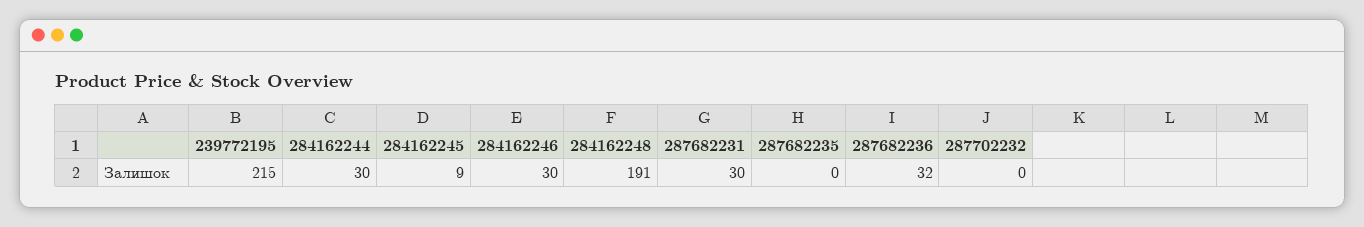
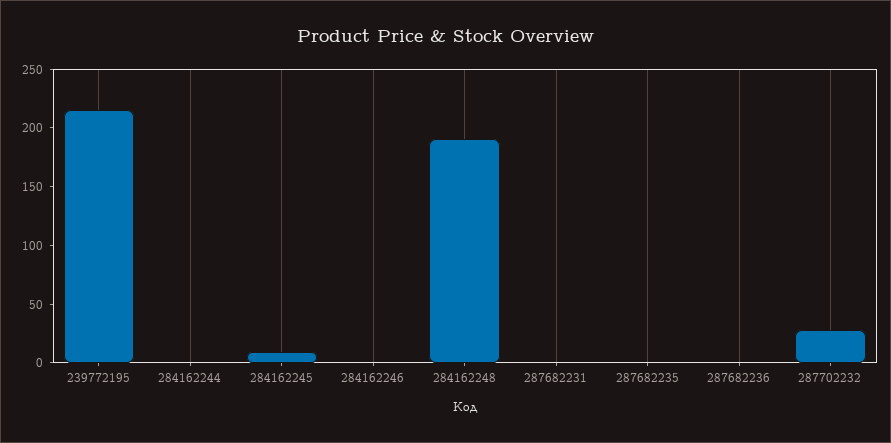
284162244: 30 -> 0
284162246: 30 -> 0
287682231: 30 -> 0
287682236: 32 -> 0
287702232: 0 -> 30

